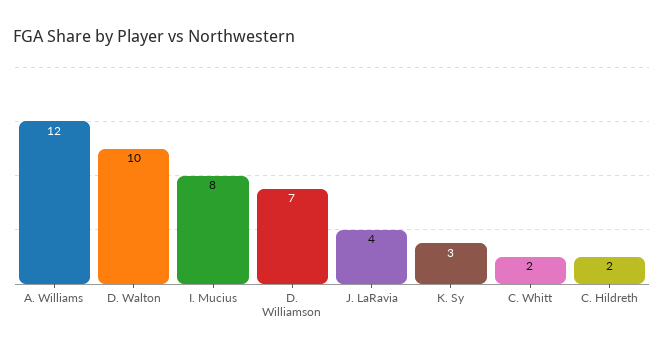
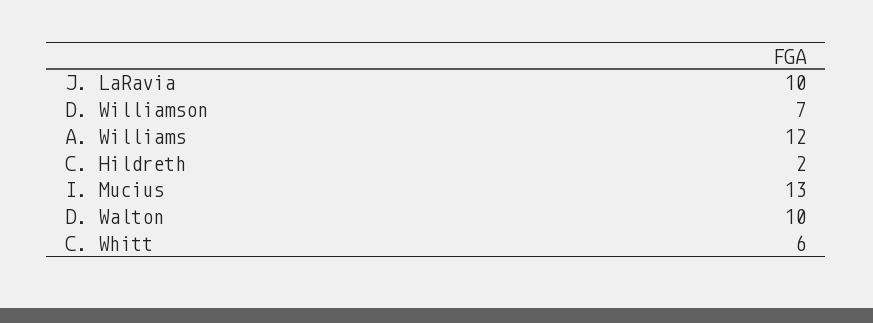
I. Mucius: 8 -> 13
J. LaRavia: 4 -> 10
K. Sy: 3 -> none
C. Whitt: 2 -> 6

